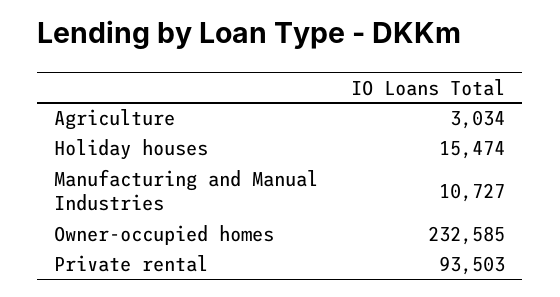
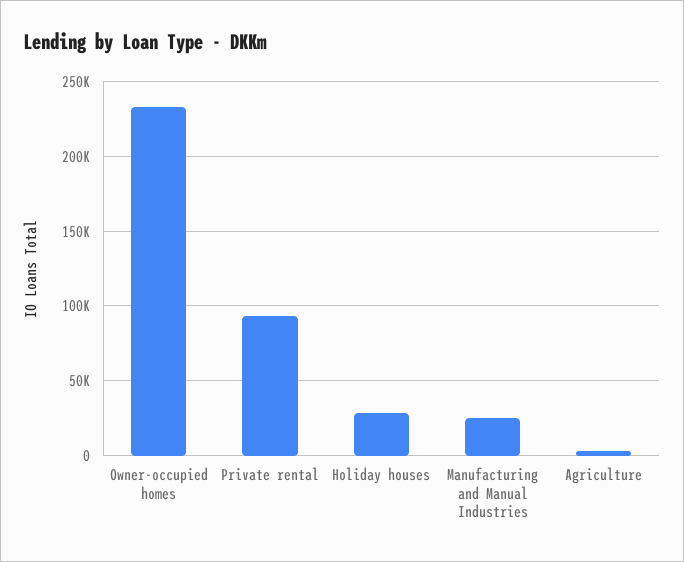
Holiday houses: 15474 -> 30000
Manufacturing and Manual Industries: 10727 -> 25000

